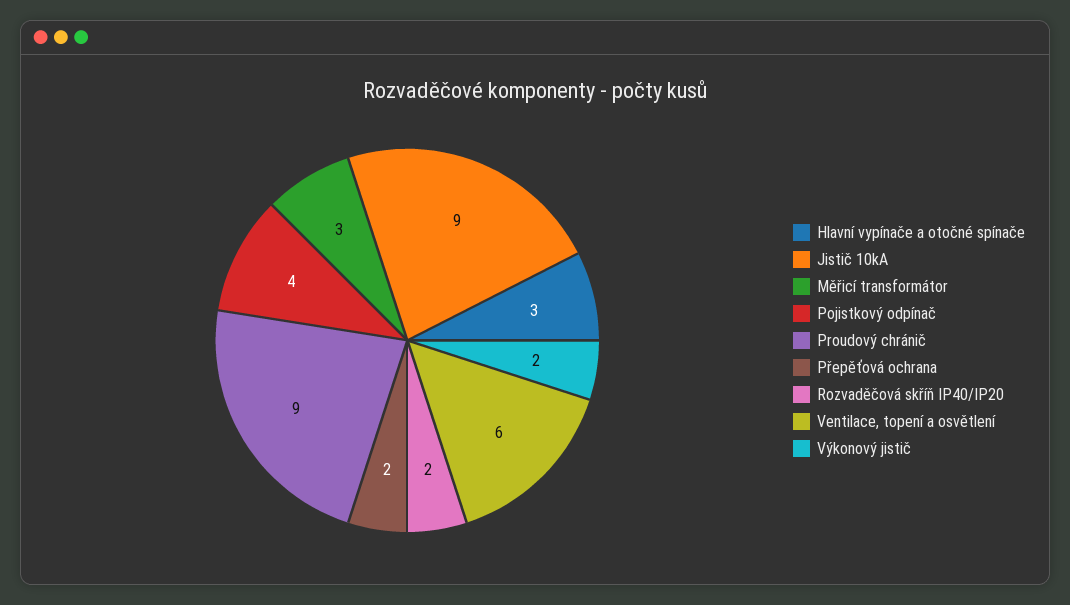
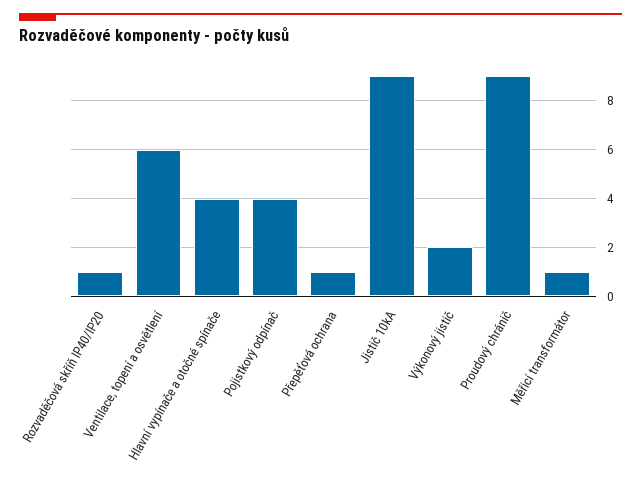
Hlavní vypínače a otočné spínače: 3 -> 4
Měřicí transformátor: 3 -> 1
Přepěťová ochrana: 2 -> 1
Rozvaděčová skříň IP40/IP20: 2 -> 1

